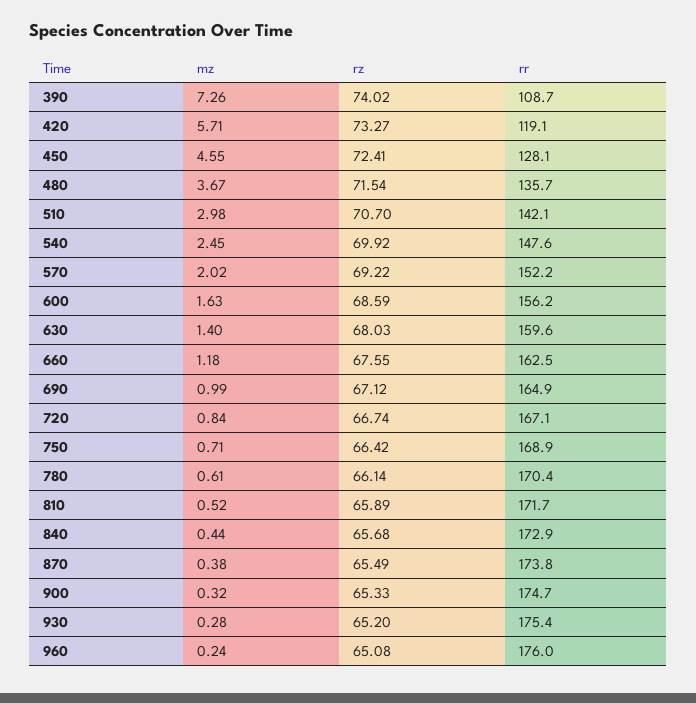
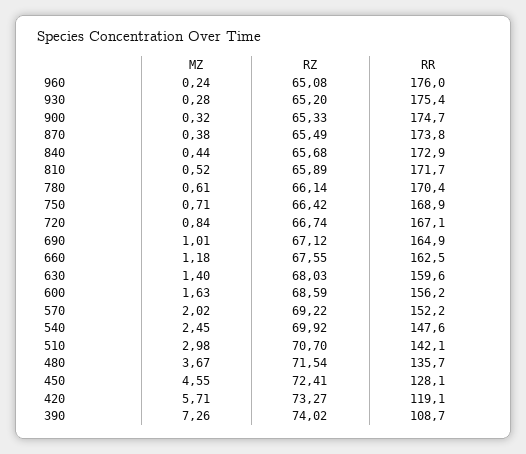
mz, 690: 0.99 -> 1.01

